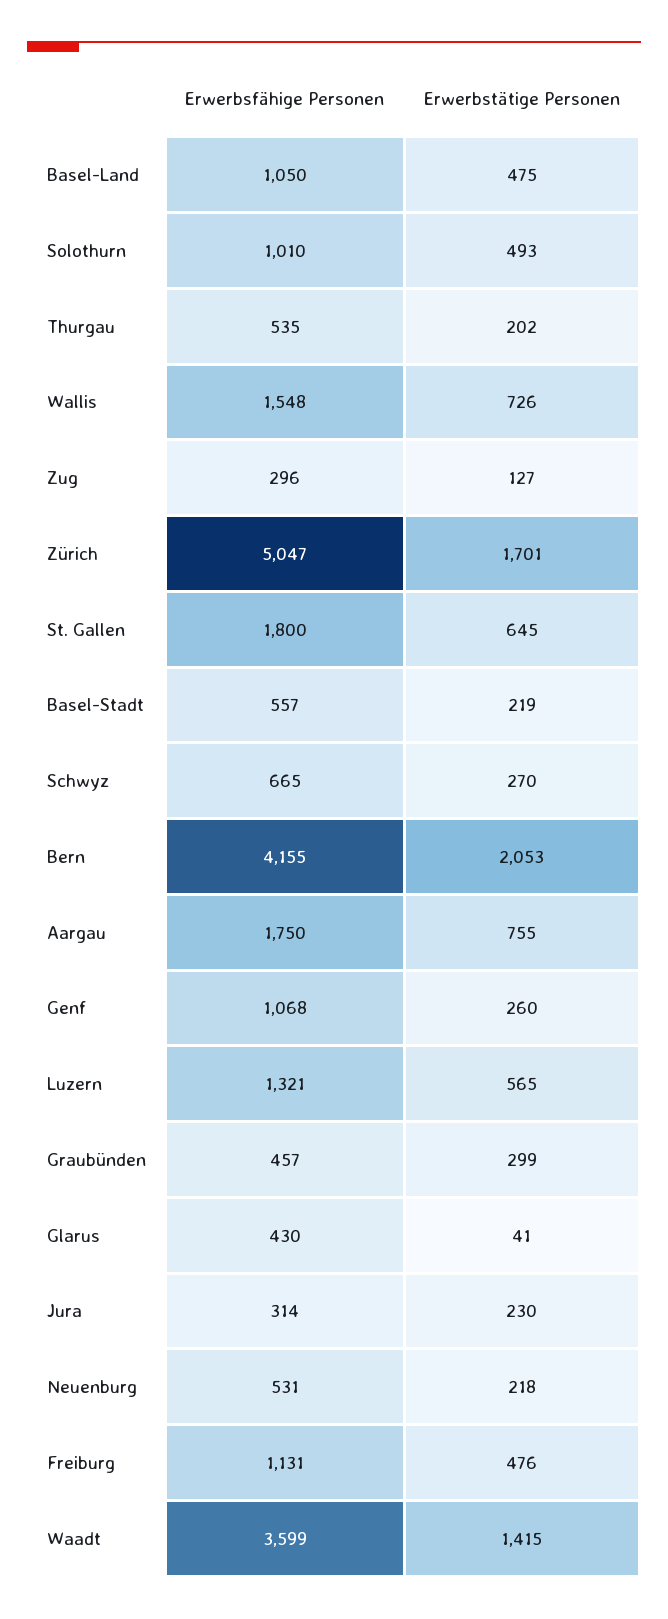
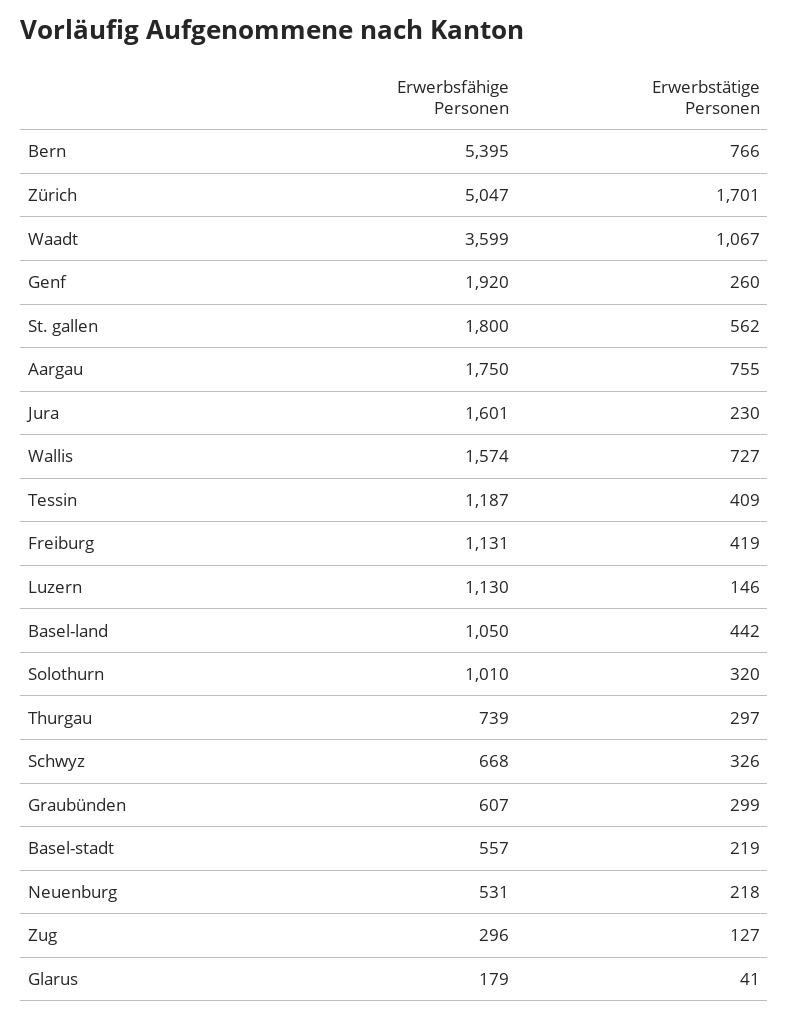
Erwerbstätige Personen, Basel-Land: 475 -> 442
Erwerbstätige Personen, Solothurn: 493 -> 320
Erwerbsfähige Personen, Thurgau: 535 -> 739
Erwerbstätige Personen, Thurgau: 202 -> 297
Erwerbsfähige Personen, Wallis: 1548 -> 1574
Erwerbstätige Personen, Wallis: 726 -> 727
Erwerbstätige Personen, St. Gallen: 645 -> 562
Erwerbsfähige Personen, Schwyz: 665 -> 668
Erwerbstätige Personen, Schwyz: 270 -> 326
Erwerbsfähige Personen, Bern: 4155 -> 5395
Erwerbstätige Personen, Bern: 2053 -> 766
Erwerbsfähige Personen, Genf: 1068 -> 1920
Erwerbsfähige Personen, Luzern: 1321 -> 1130
Erwerbstätige Personen, Luzern: 565 -> 146
Erwerbsfähige Personen, Graubünden: 457 -> 607
Erwerbsfähige Personen, Glarus: 430 -> 179
Erwerbsfähige Personen, Jura: 314 -> 1601
Erwerbstätige Personen, Freiburg: 476 -> 419
Erwerbstätige Personen, Waadt: 1415 -> 1067
Erwerbsfähige Personen, Tessin: none -> 1187
Erwerbstätige Personen, Tessin: none -> 409

